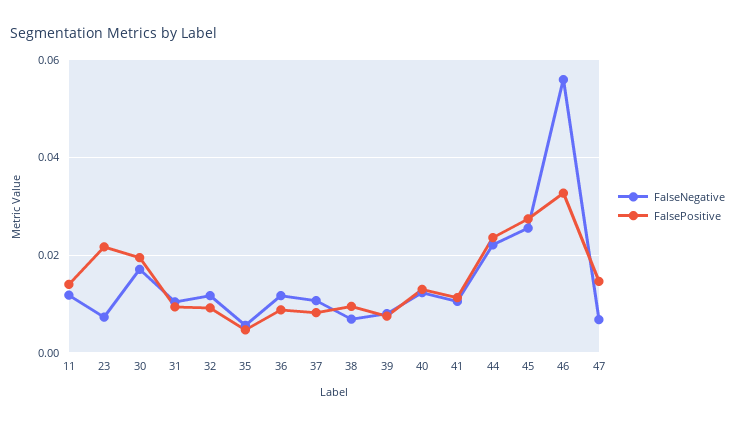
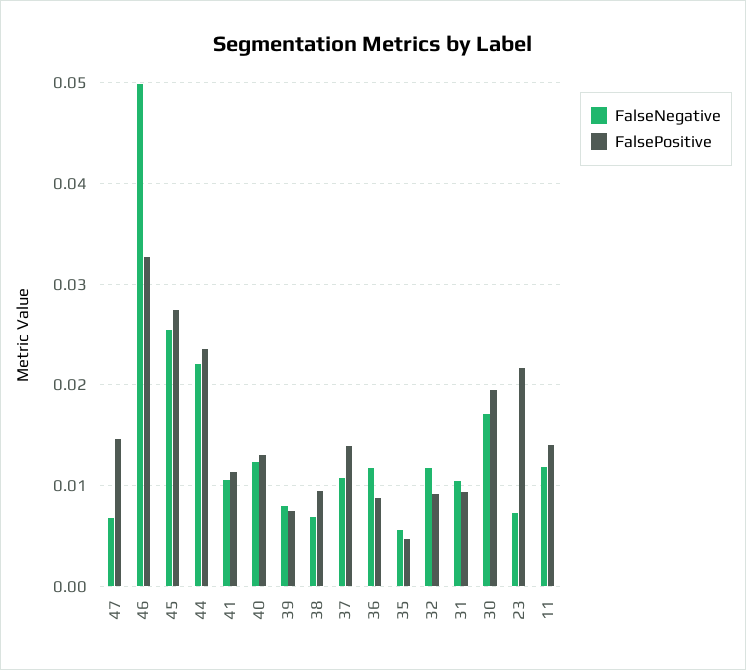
FalsePositive, 37: 0.008 -> 0.014
FalseNegative, 46: 0.056 -> 0.05

